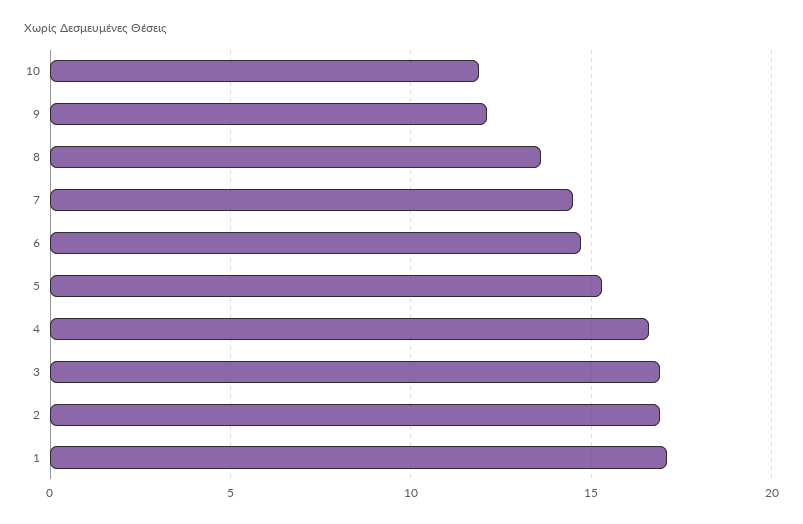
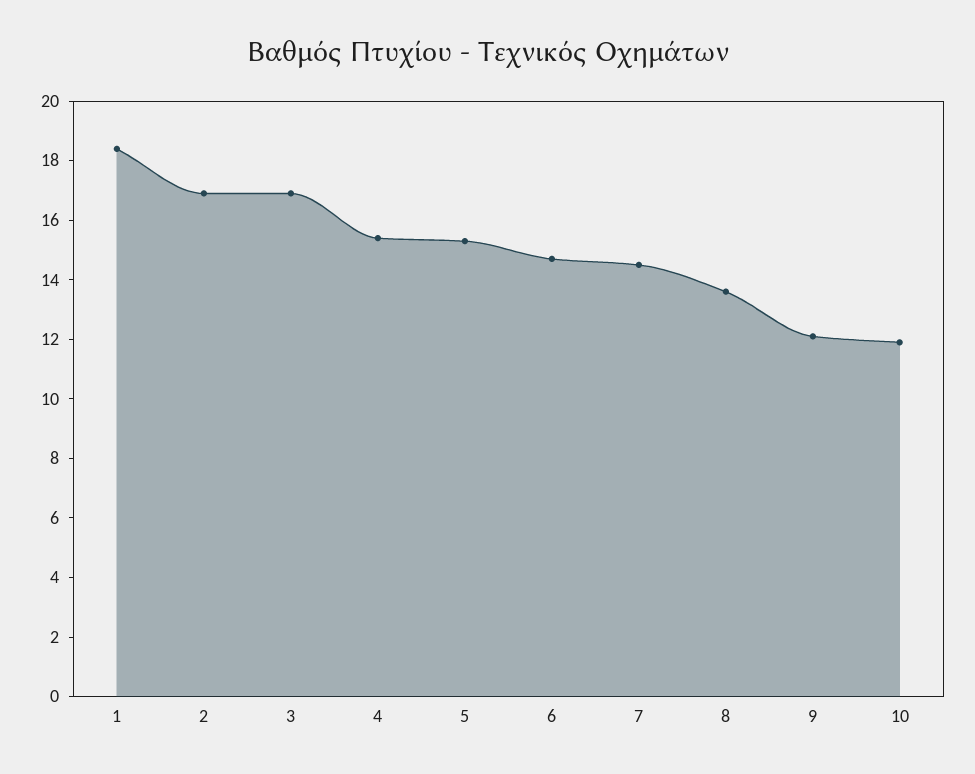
4: 16.5 -> 15.5
1: 17 -> 18.5

